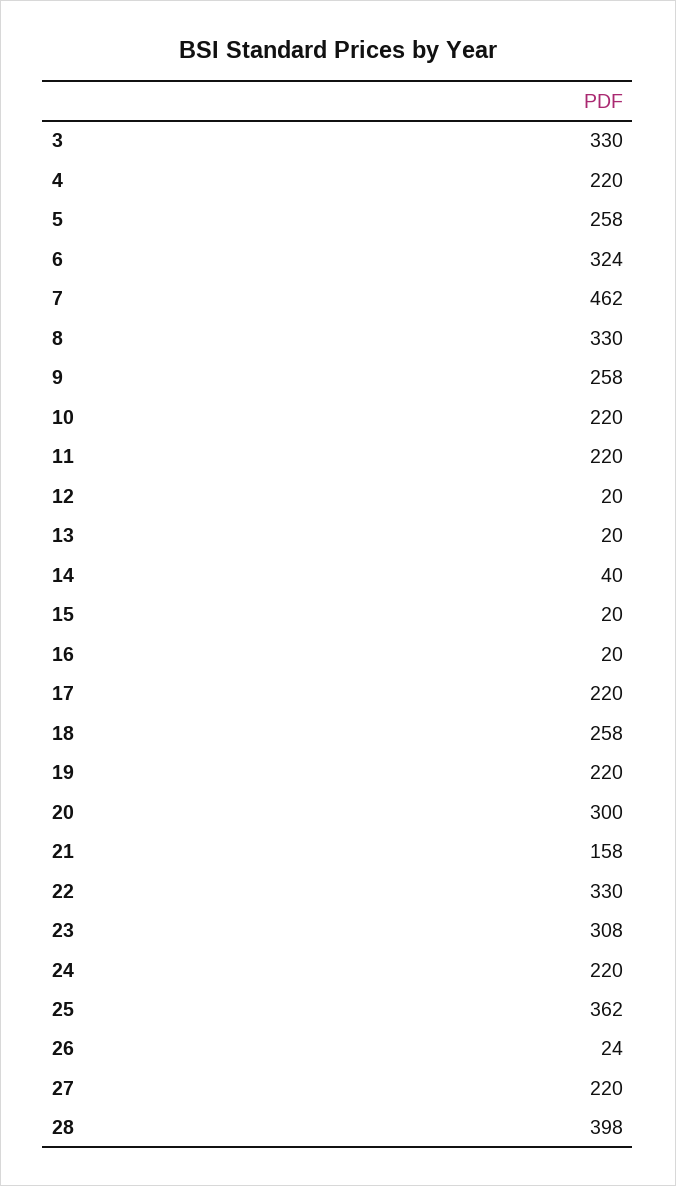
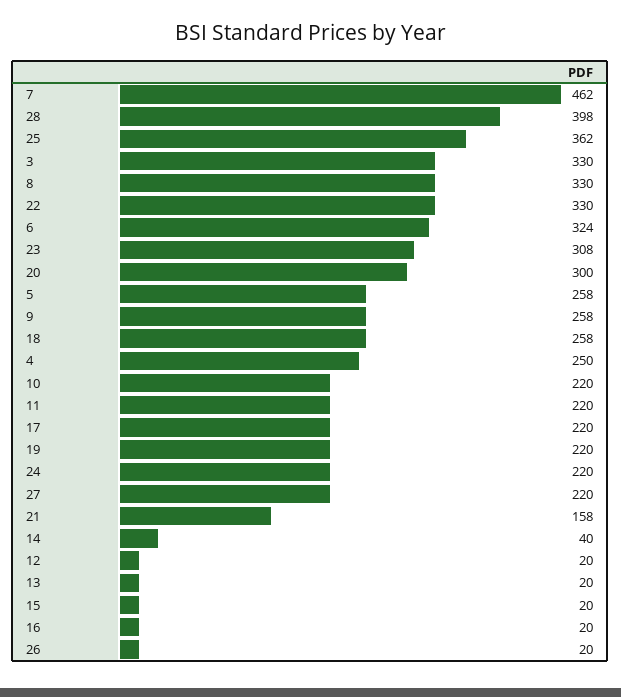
4: 220 -> 250
26: 24 -> 20

